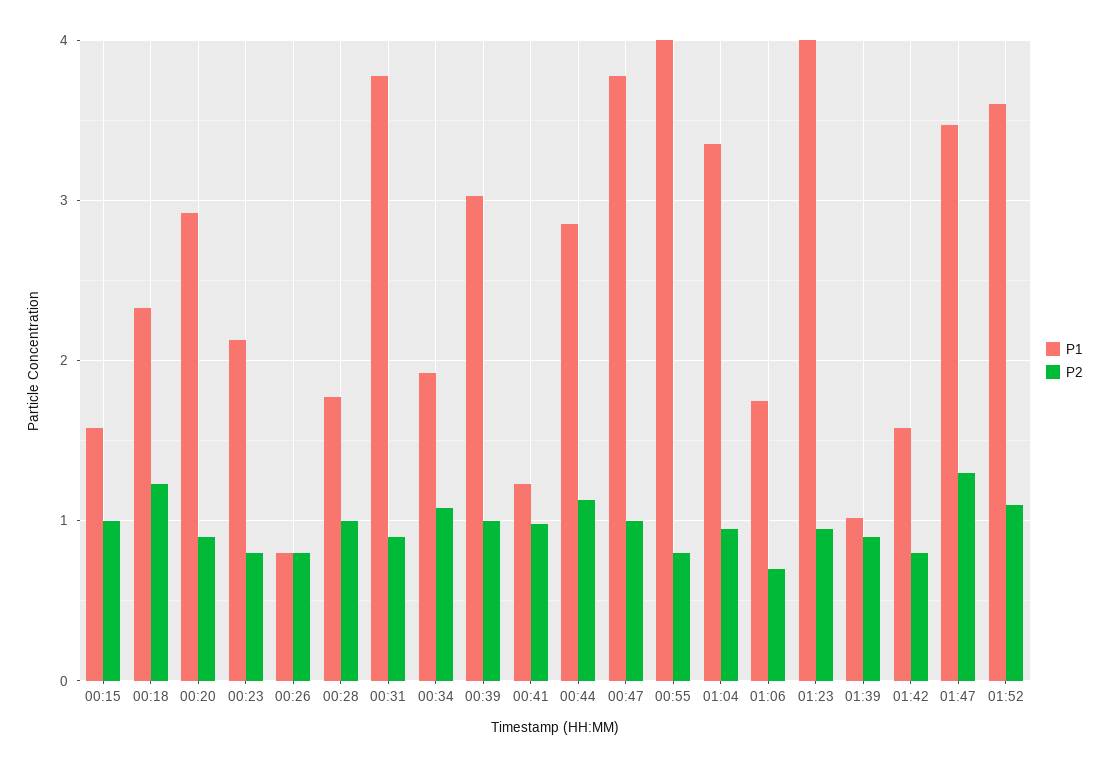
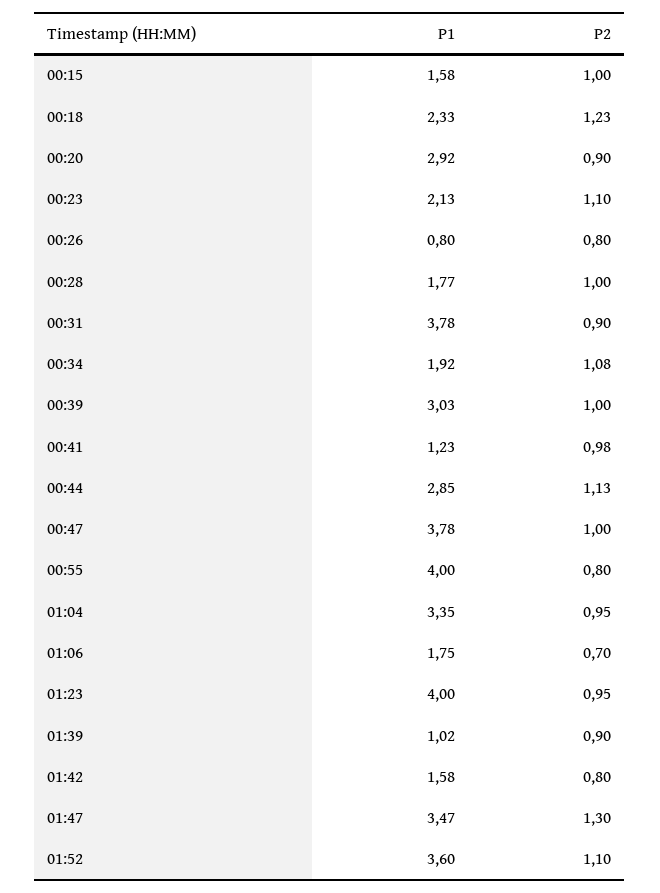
P2, 00:23: 0.8 -> 1.1

